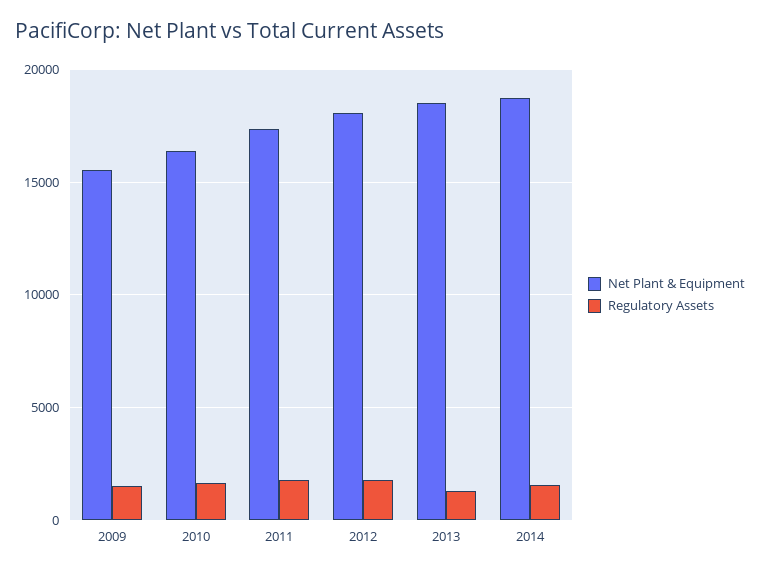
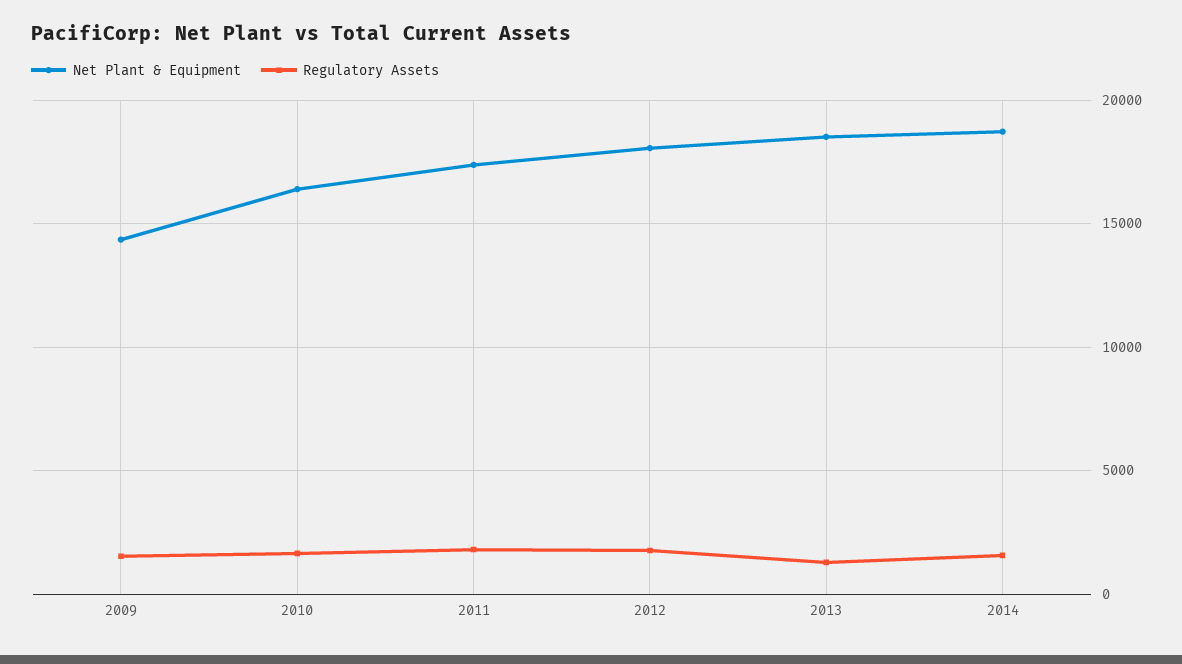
Net Plant & Equipment, 2009: 15500 -> 14500

